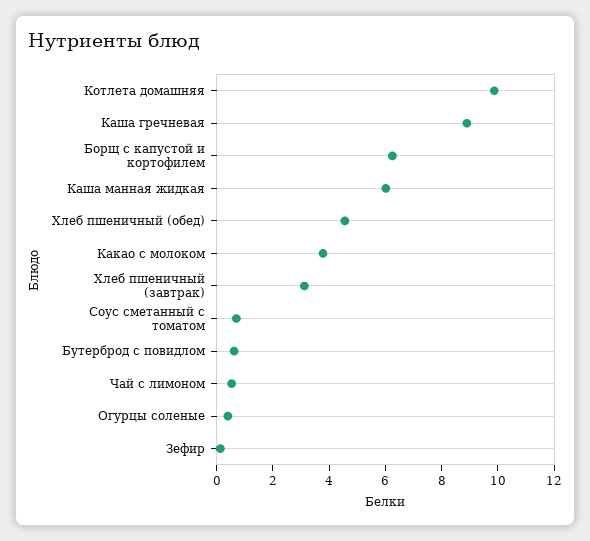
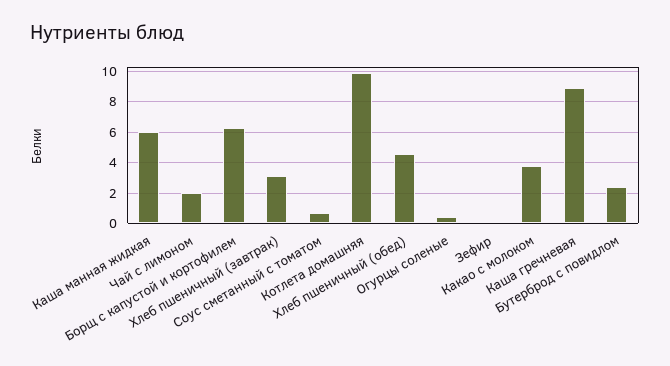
Бутерброд с повидлом: 0.5 -> 2.5
Чай с лимоном: 0.5 -> 2

